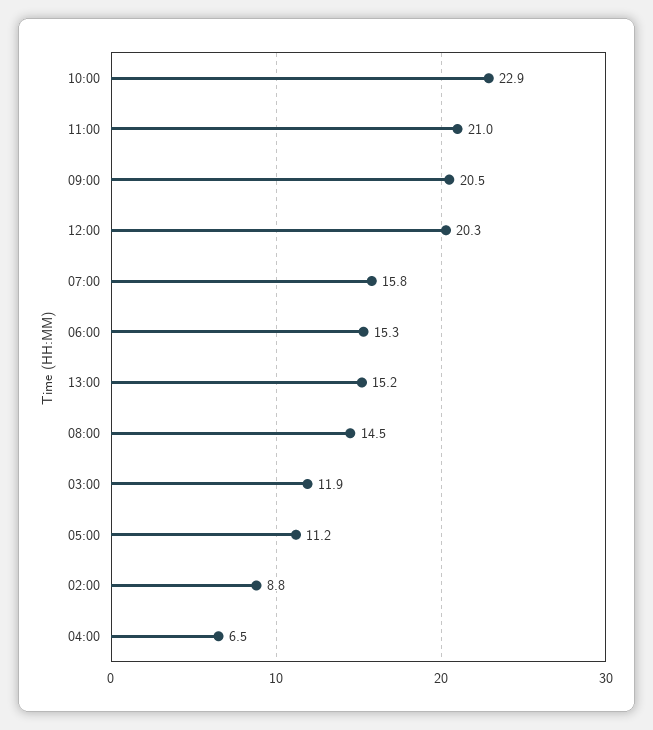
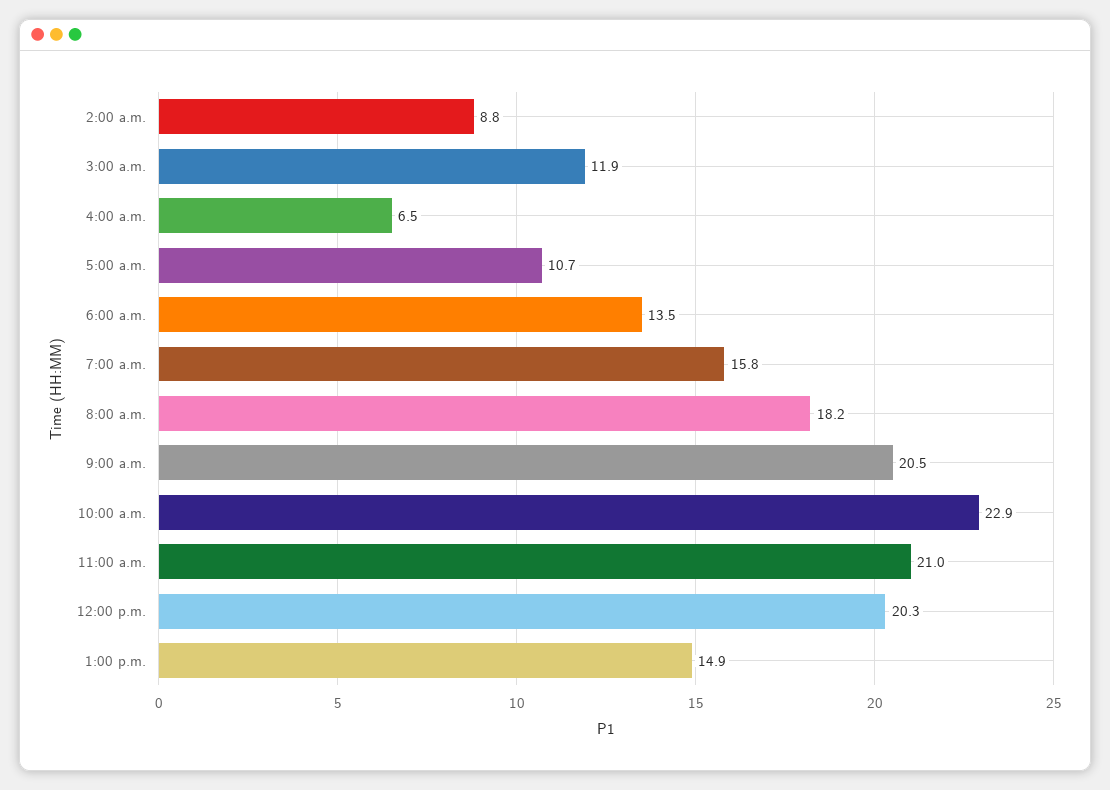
06:00: 15.3 -> 13.5
13:00: 15.2 -> 14.9
08:00: 14.5 -> 18.2
05:00: 11.2 -> 10.7

